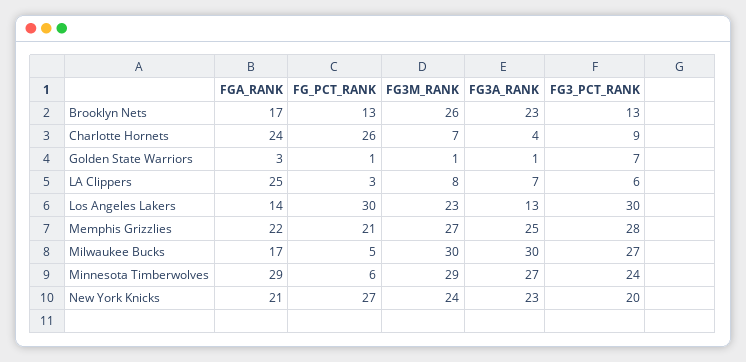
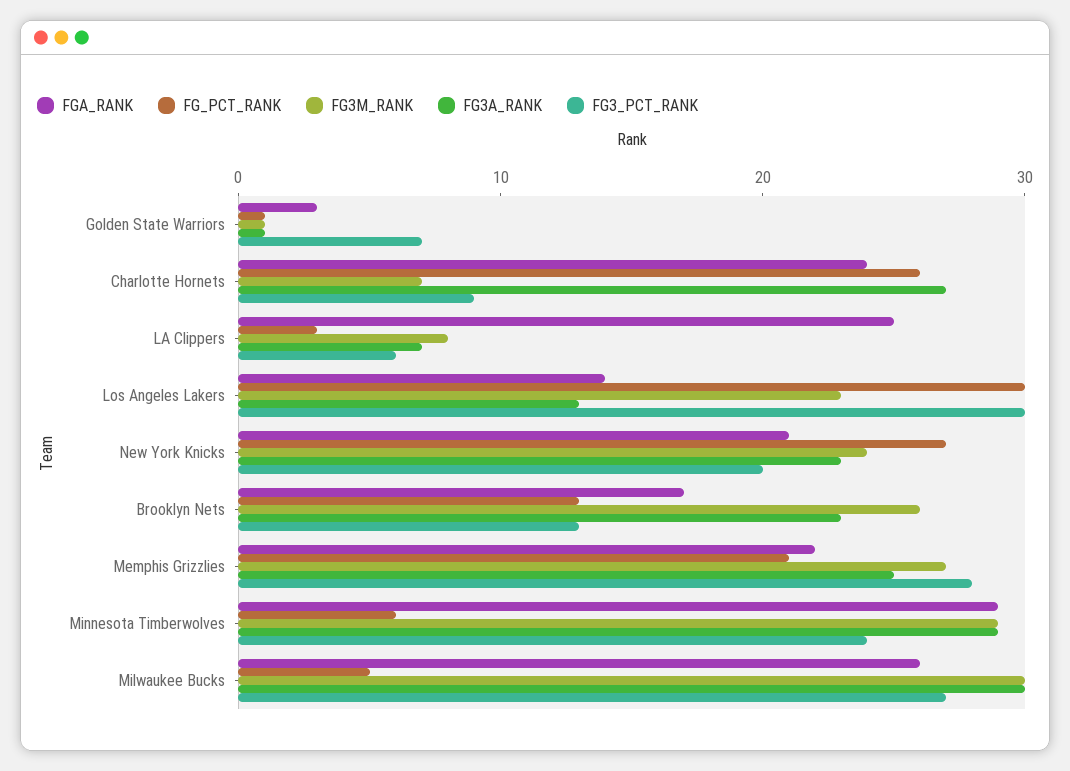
FG3A_RANK, Charlotte Hornets: 4 -> 27
FGA_RANK, Milwaukee Bucks: 17 -> 26
FG3A_RANK, Minnesota Timberwolves: 27 -> 29

